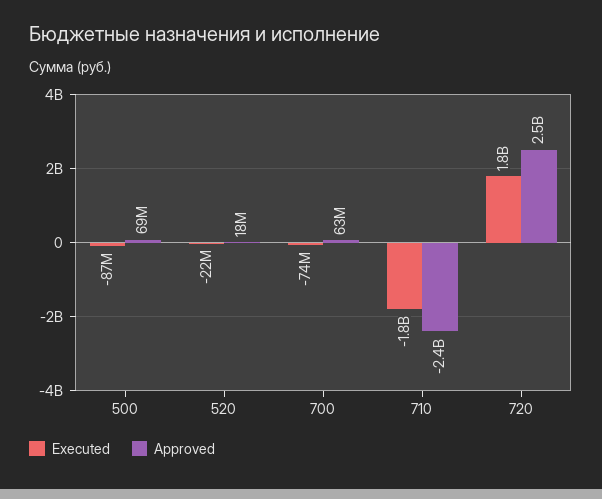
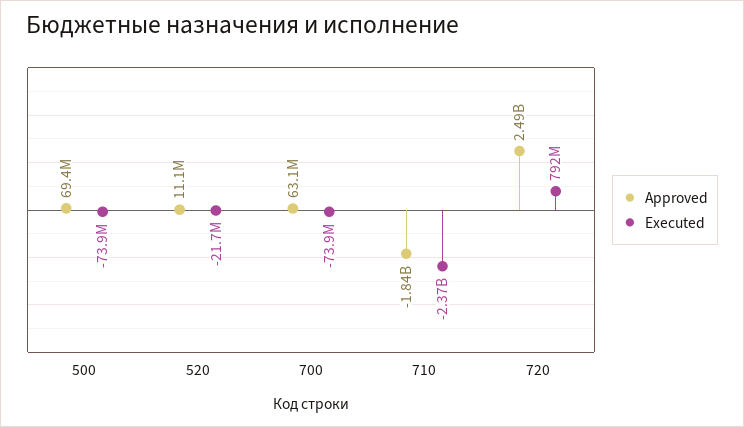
Executed, 500: -87000000 -> -73900000
Approved, 520: 18000000 -> 11100000
Executed, 710: -1800000000 -> -2370000000
Approved, 710: -2400000000 -> -1840000000
Executed, 720: 1800000000 -> 792000000

